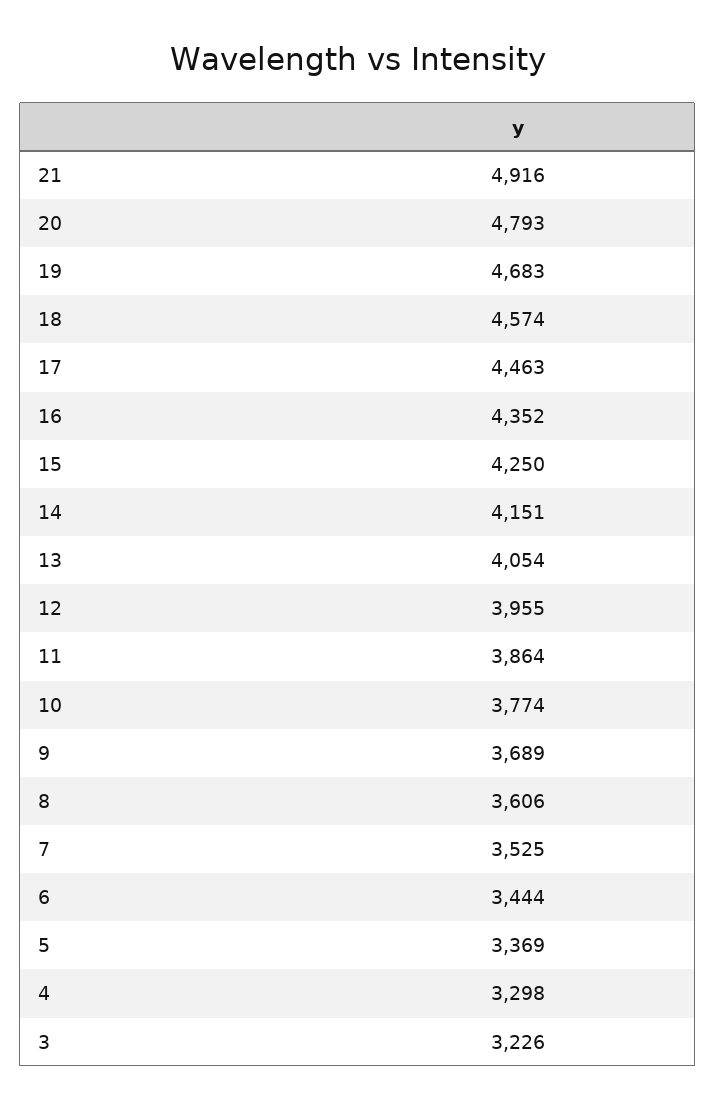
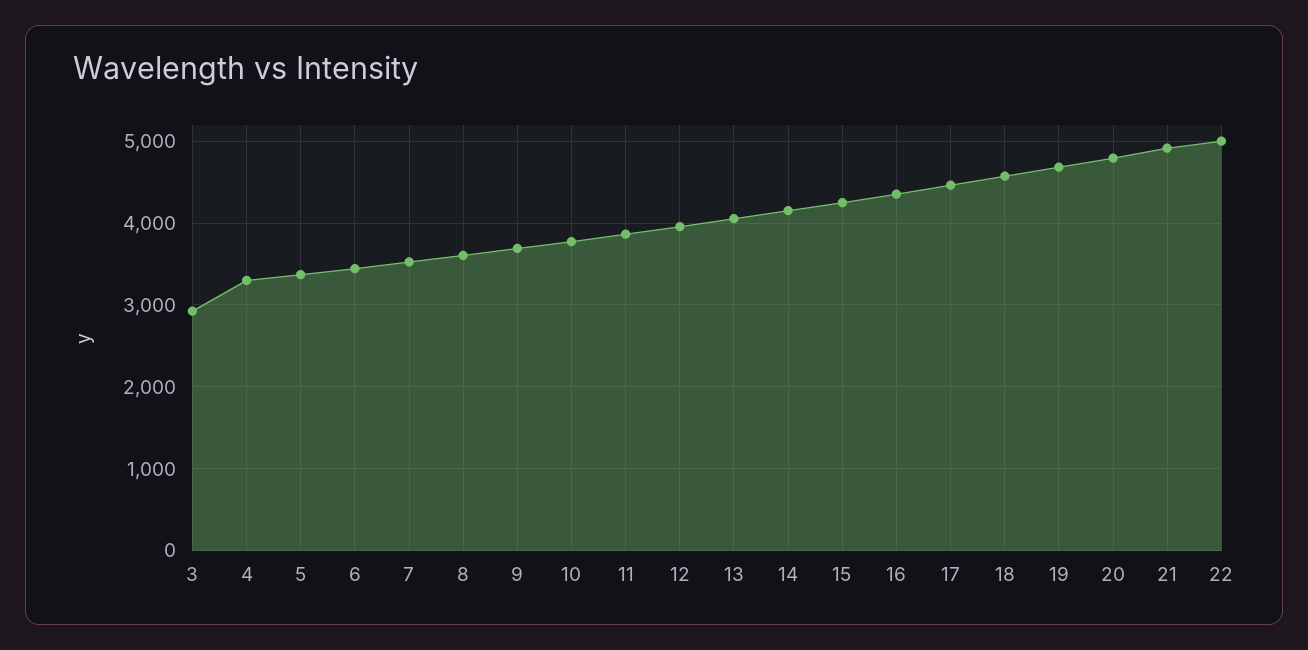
3: 3226 -> 2900
22: none -> 5000

